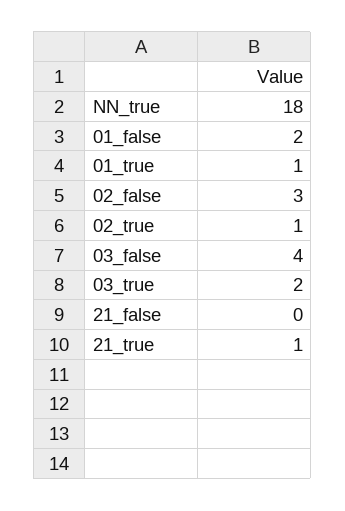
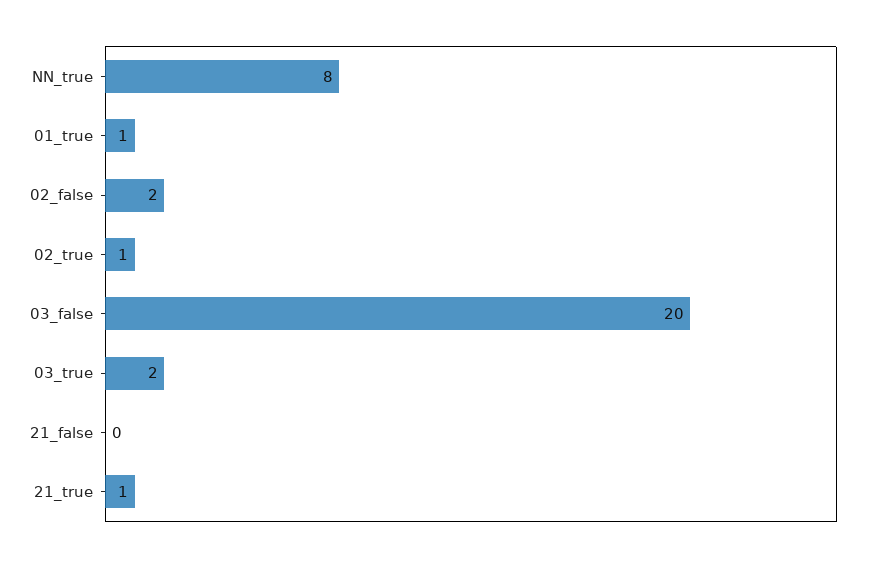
NN_true: 18 -> 8
01_false: 2 -> none
02_false: 3 -> 2
03_false: 4 -> 20

